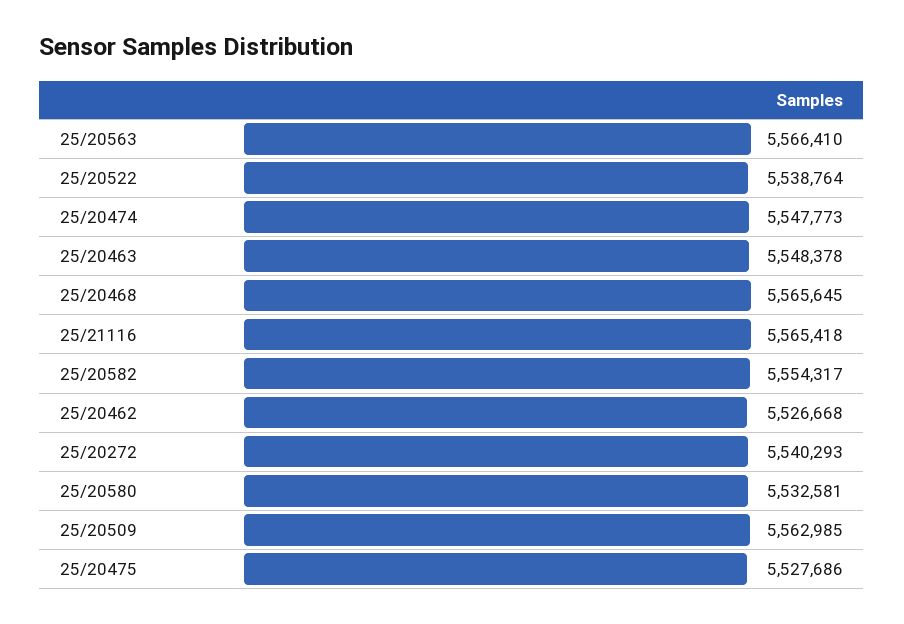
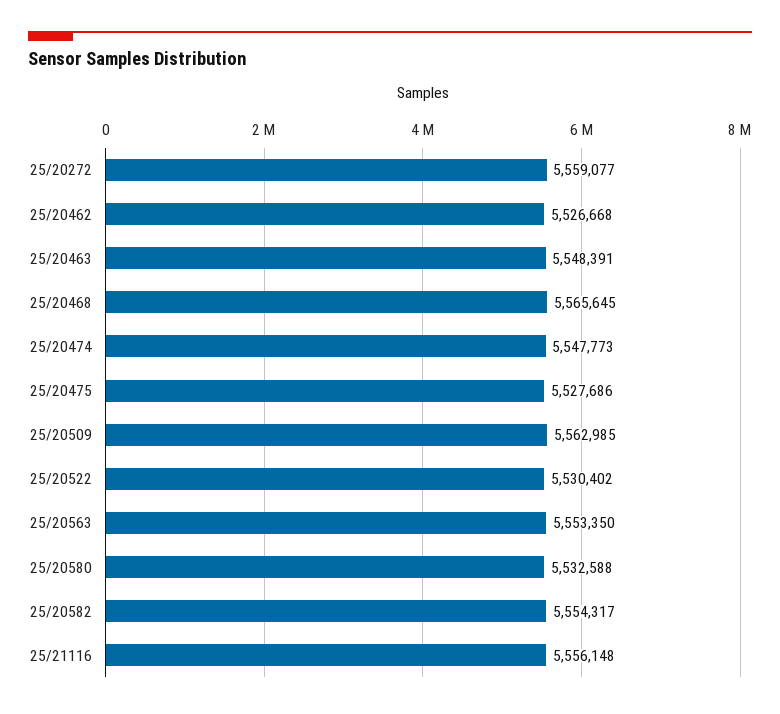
25/20563: 5566410 -> 5553350
25/20522: 5538764 -> 5530402
25/20463: 5548378 -> 5548391
25/21116: 5565418 -> 5556148
25/20272: 5540293 -> 5559077
25/20580: 5532581 -> 5532588

